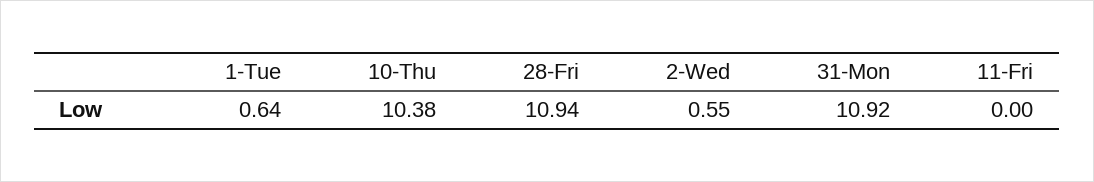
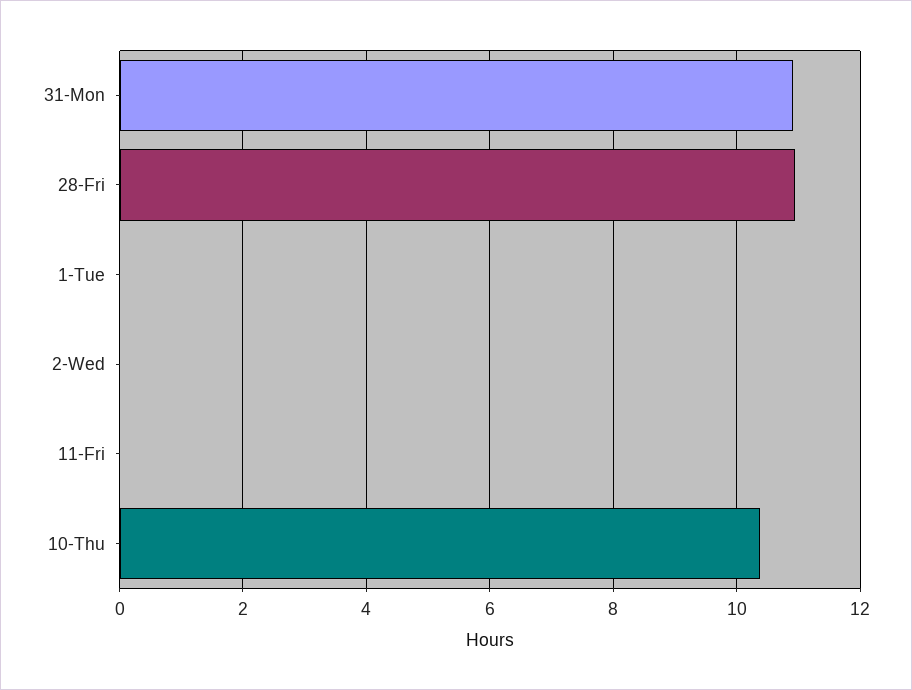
1-Tue: 0.64 -> 0
2-Wed: 0.55 -> 0

